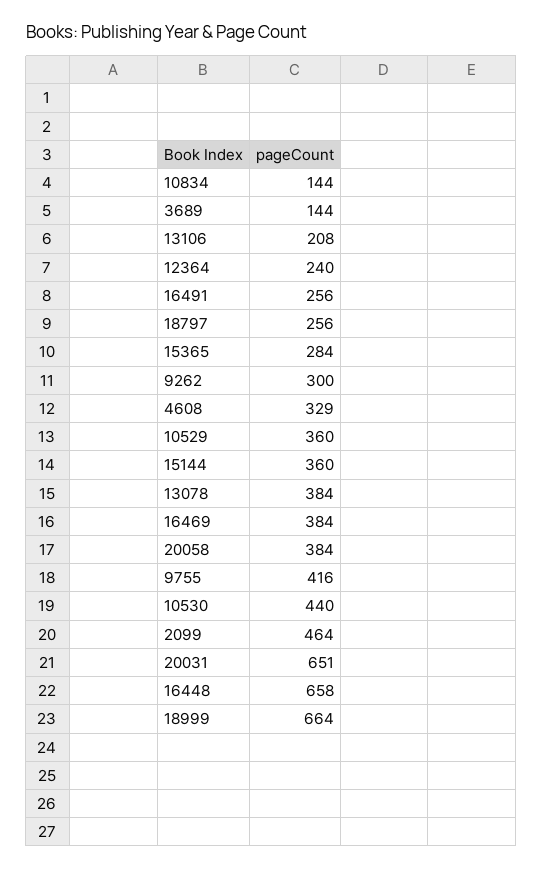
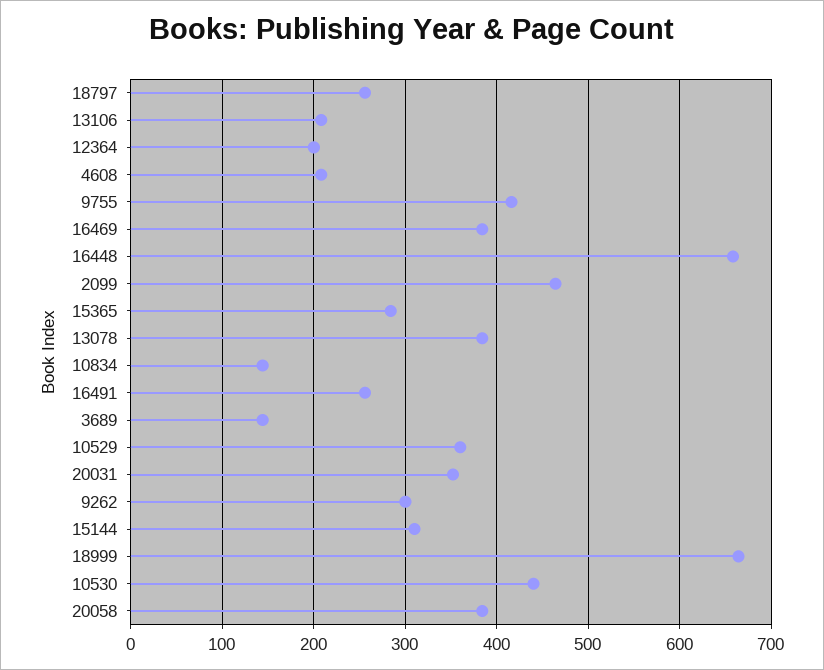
12364: 240 -> 200
4608: 329 -> 210
15144: 360 -> 310
20031: 651 -> 350

